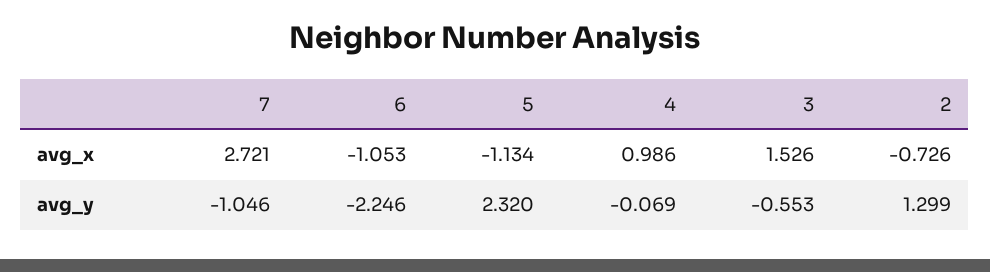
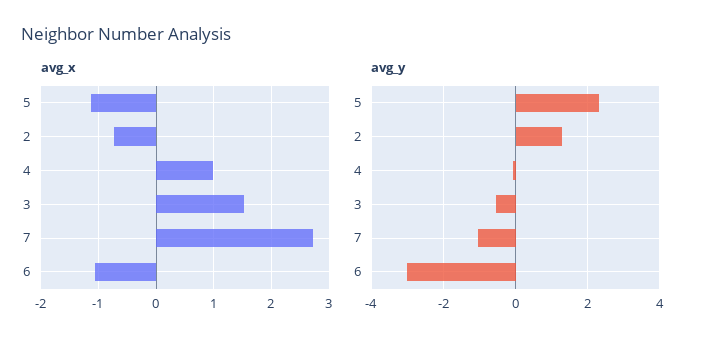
avg_y, 6: -2.246 -> -3

